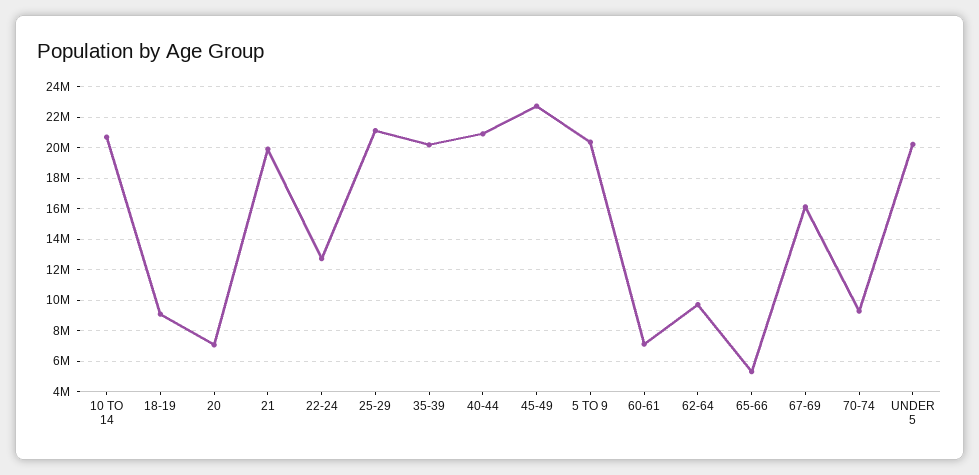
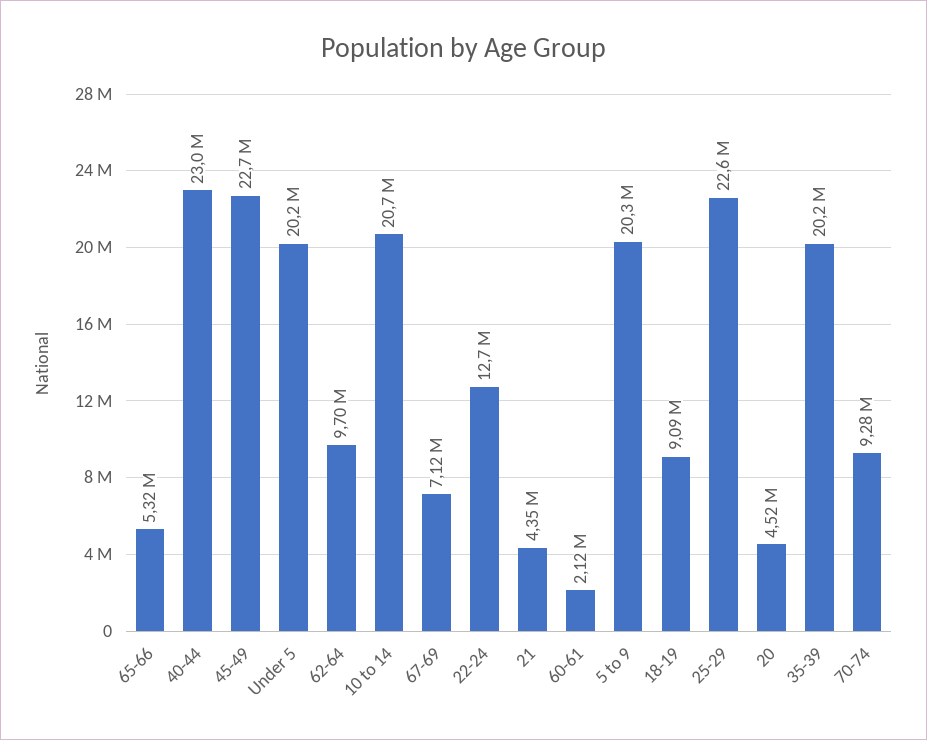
20: 7000000 -> 4520000
21: 20000000 -> 4350000
25-29: 21000000 -> 22600000
40-44: 21000000 -> 23000000
60-61: 7000000 -> 2120000
67-69: 16000000 -> 7120000

